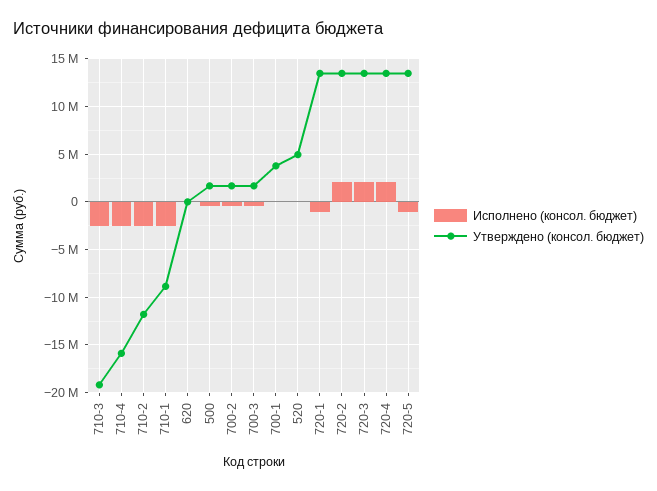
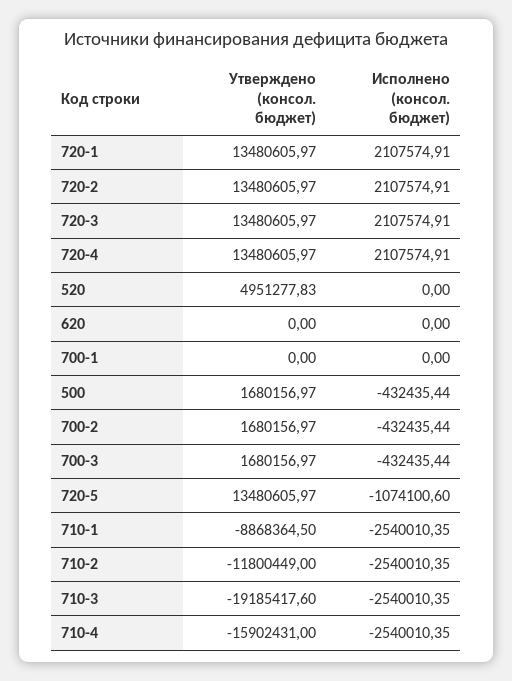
Утверждено (консол. бюджет), 700-1: 4000000 -> 0
Исполнено (консол. бюджет), 720-1: -1000000 -> 2107574.91

